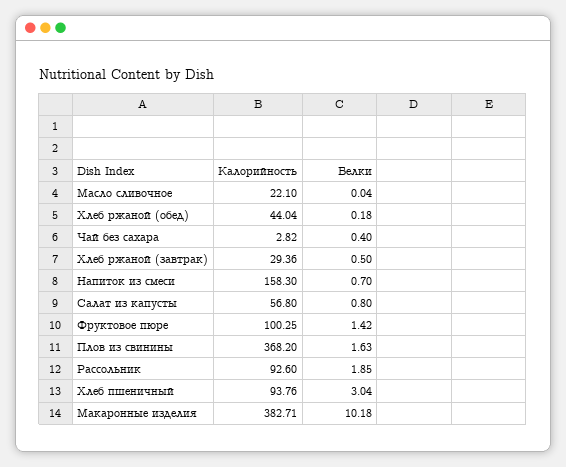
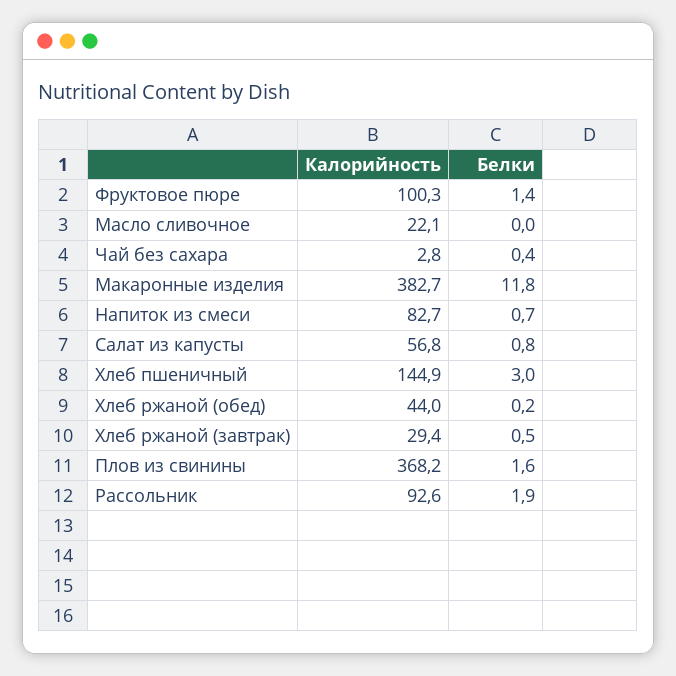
Калорийность, Напиток из смеси: 158.3 -> 82.7
Калорийность, Хлеб пшеничный: 93.76 -> 144.9
Белки, Макаронные изделия: 10.18 -> 11.8

